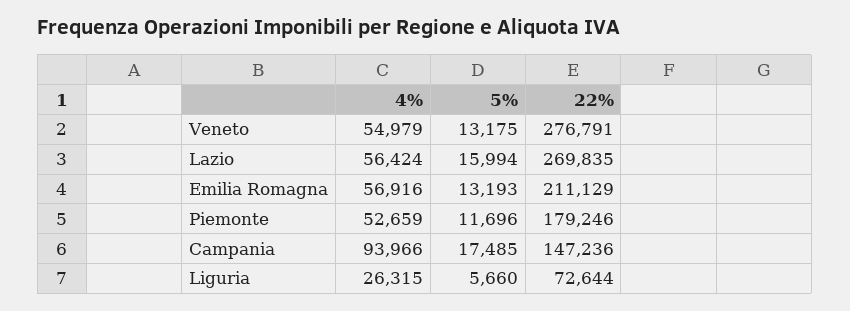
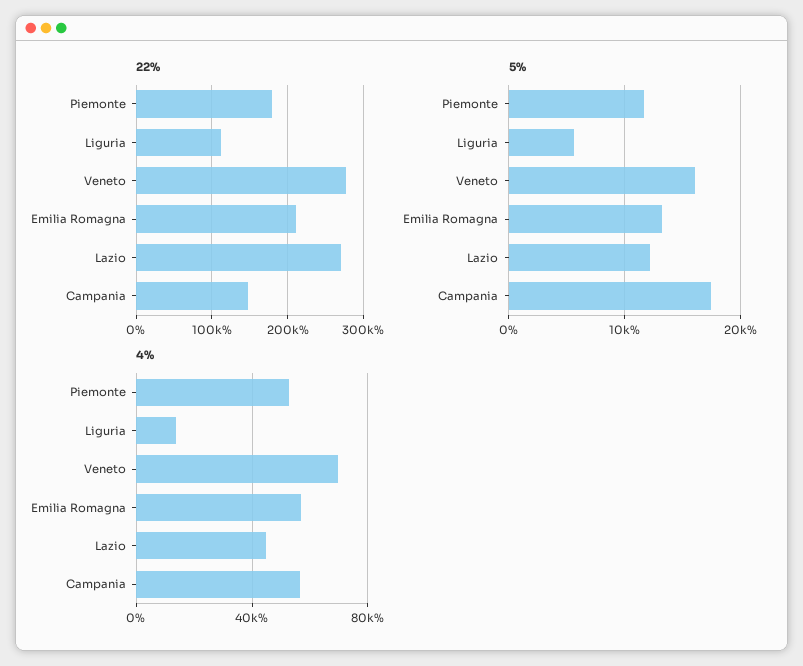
4%, Veneto: 54979 -> 70000
5%, Veneto: 13175 -> 16000
4%, Lazio: 56424 -> 45000
5%, Lazio: 15994 -> 12000
4%, Campania: 93966 -> 55000
4%, Liguria: 26315 -> 15000
22%, Liguria: 72644 -> 110000

